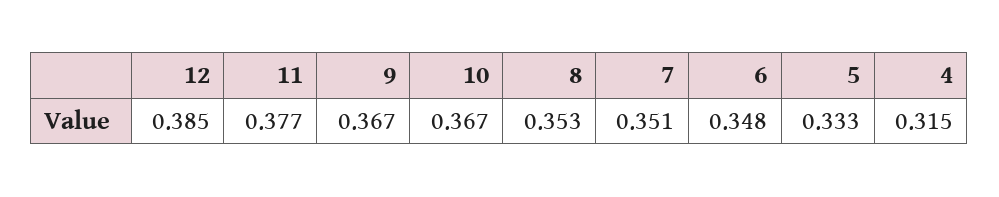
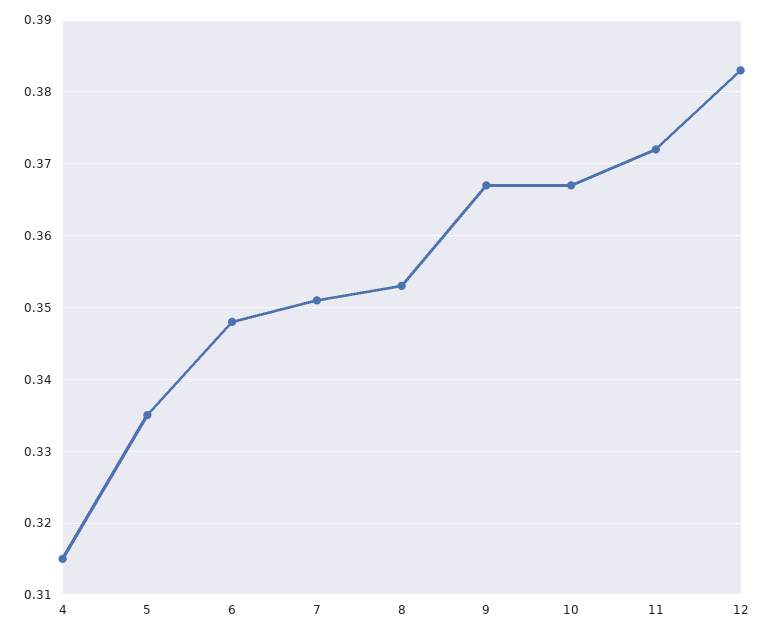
12: 0.385 -> 0.383
11: 0.377 -> 0.372
5: 0.333 -> 0.335

